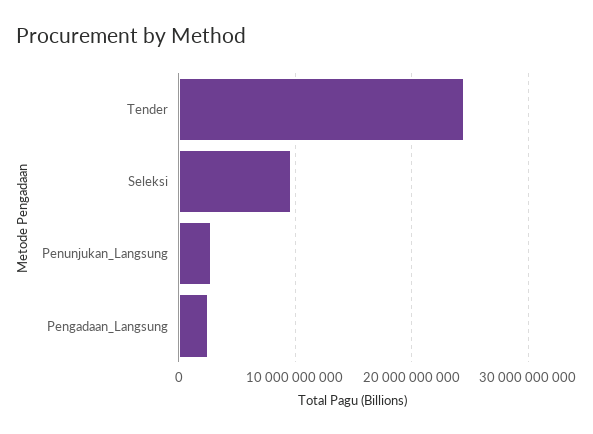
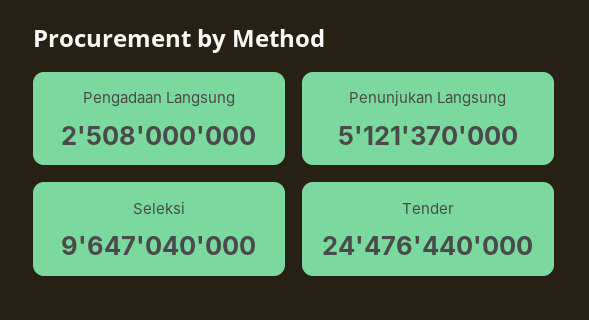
Penunjukan_Langsung: 3000000000 -> 5121370000

